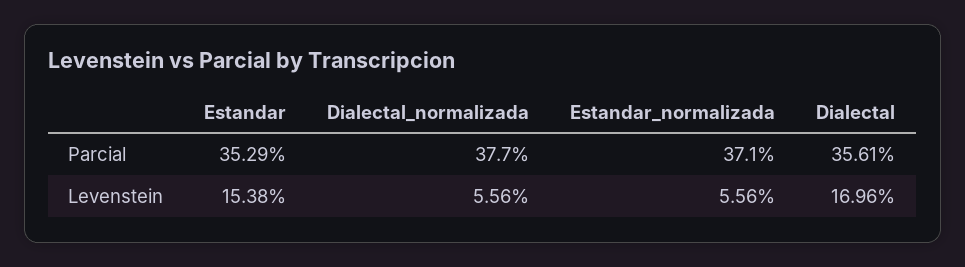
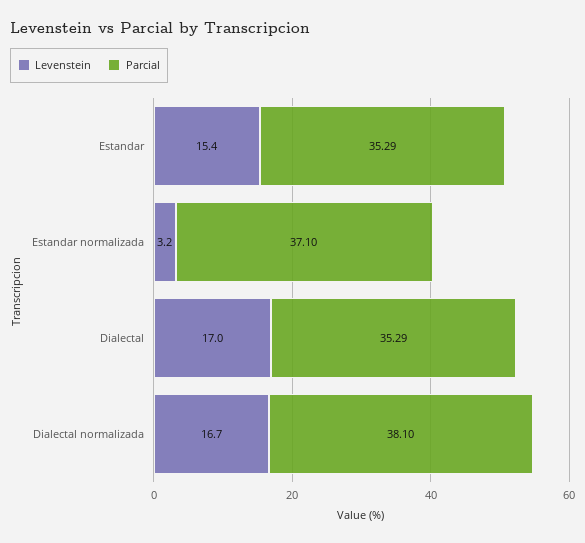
Parcial, Dialectal_normalizada: 37.7 -> 38.1
Parcial, Dialectal: 35.61 -> 35.29
Levenstein, Dialectal_normalizada: 5.56 -> 16.7
Levenstein, Estandar_normalizada: 5.56 -> 3.2

